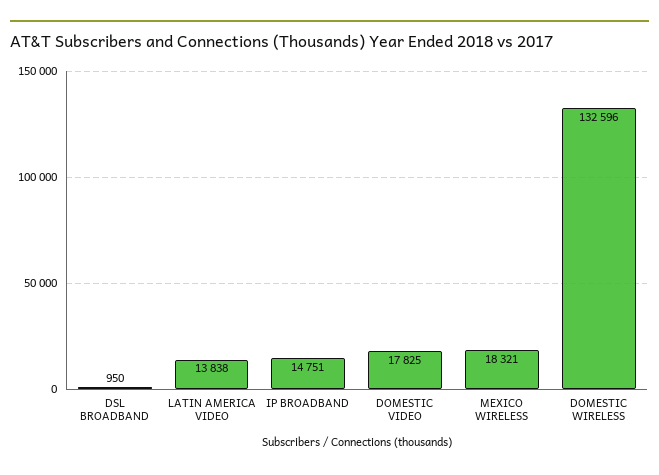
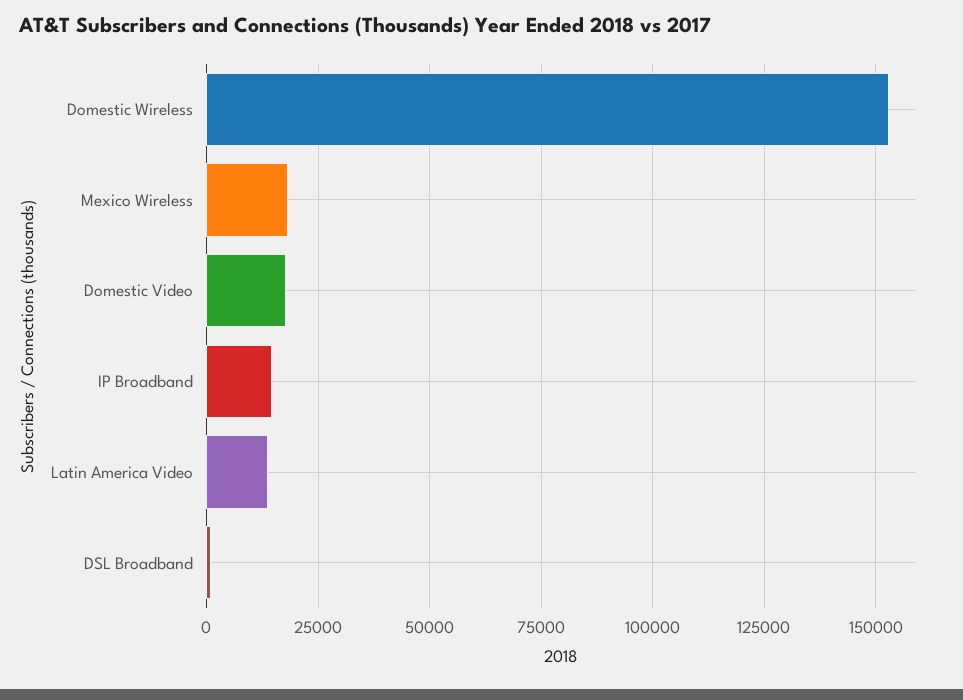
DOMESTIC WIRELESS: 132596 -> 152500

